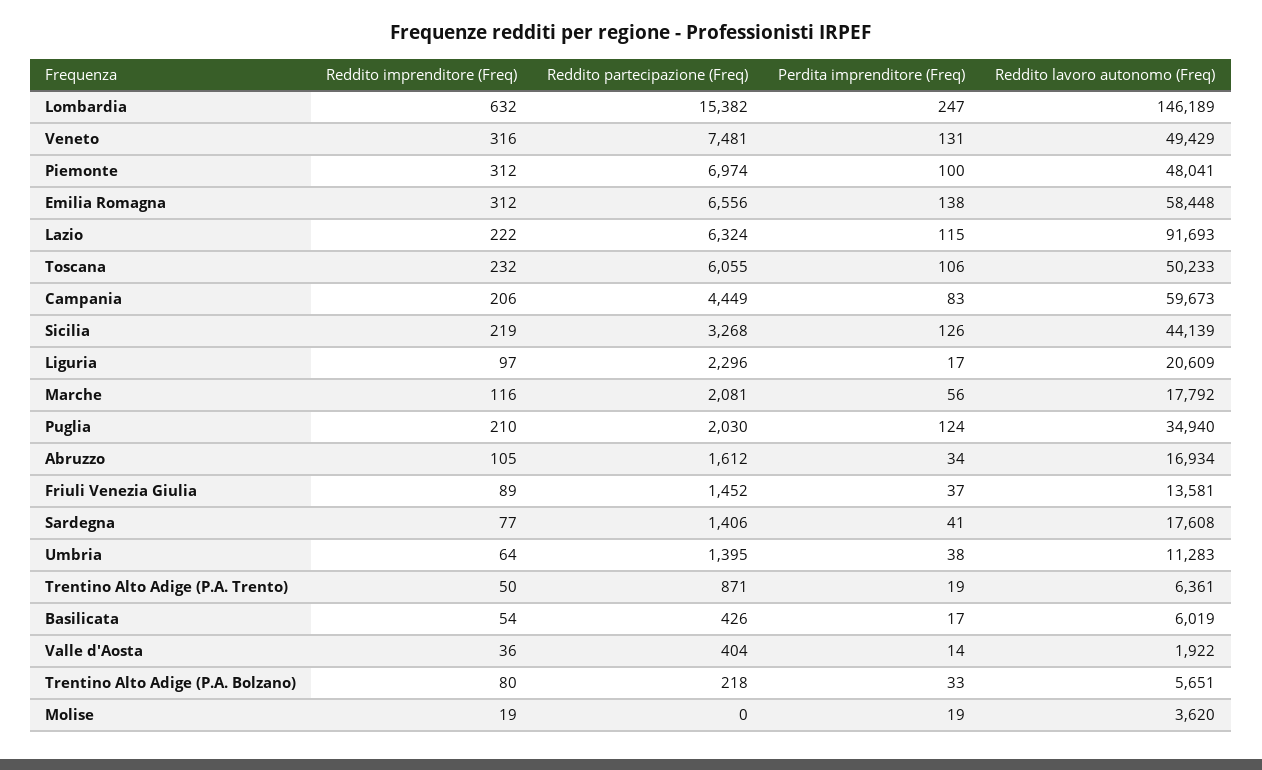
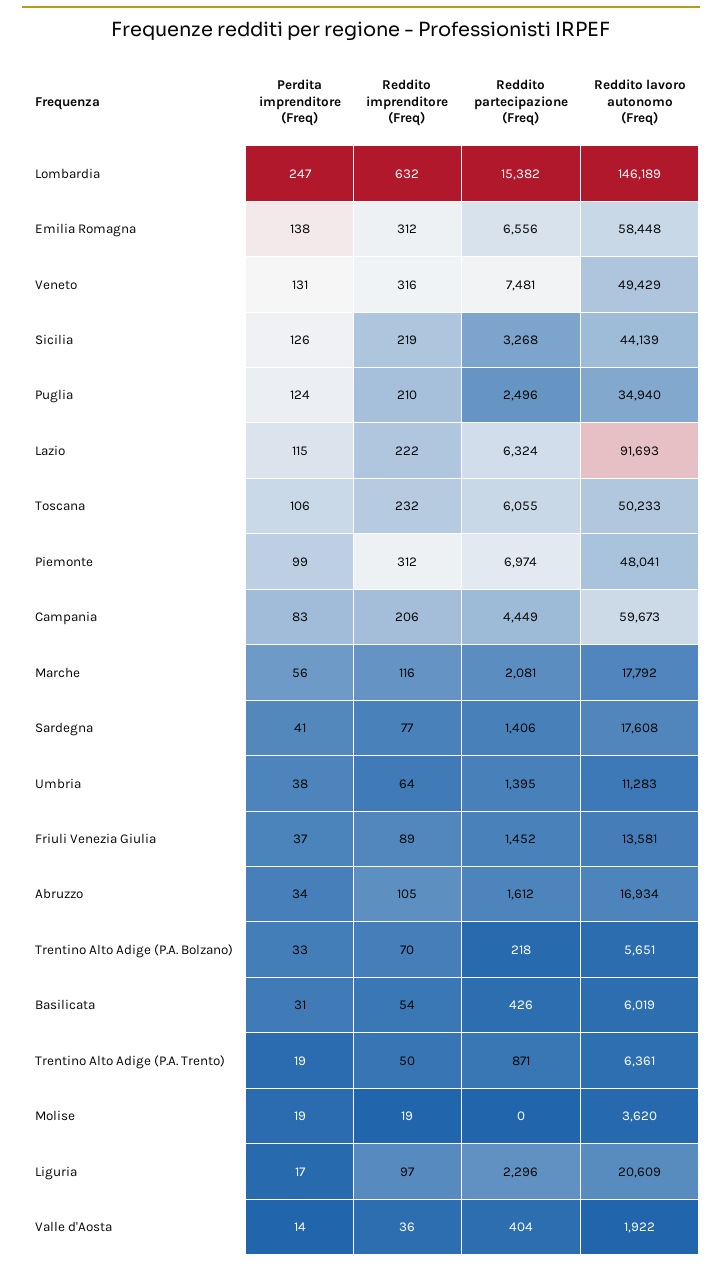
Perdita imprenditore (Freq), Piemonte: 100 -> 99
Reddito partecipazione (Freq), Puglia: 2030 -> 2496
Perdita imprenditore (Freq), Basilicata: 17 -> 31
Reddito imprenditore (Freq), Trentino Alto Adige (P.A. Bolzano): 80 -> 70

